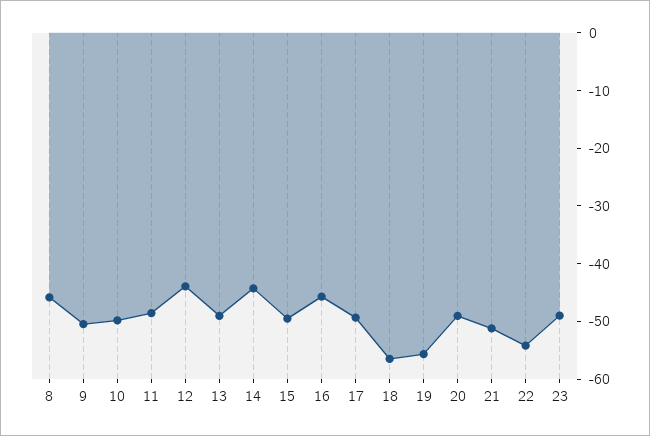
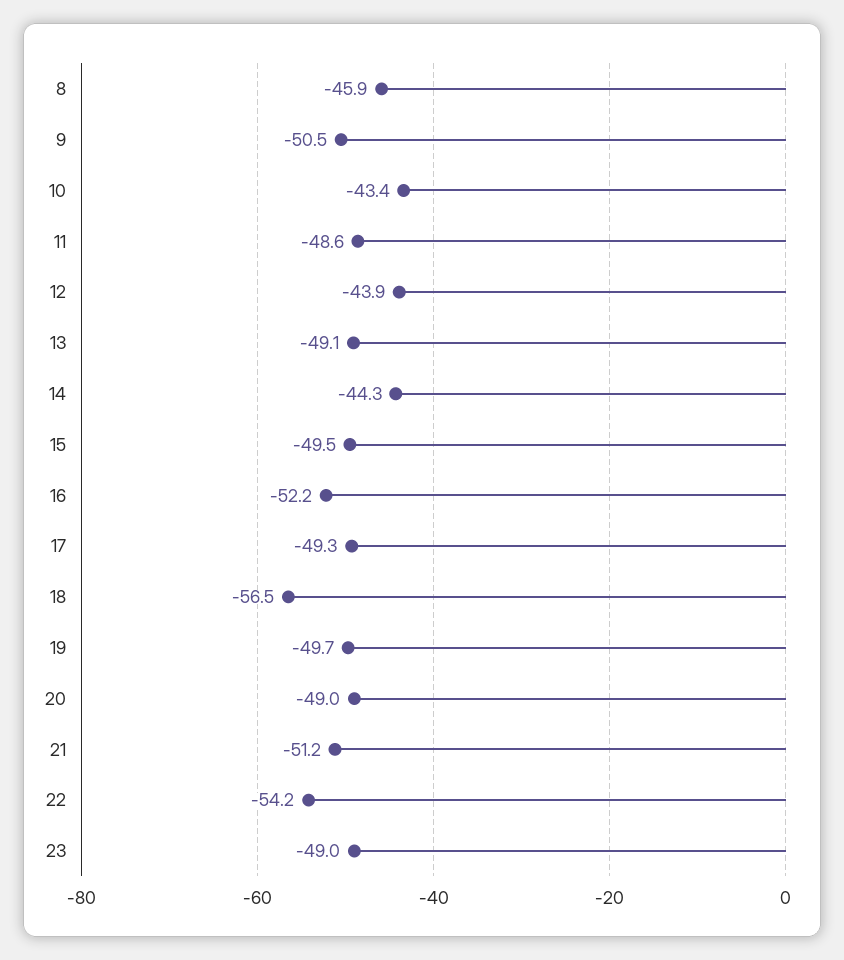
10: -50 -> -43.4
16: -46 -> -52.2
19: -56 -> -49.7

